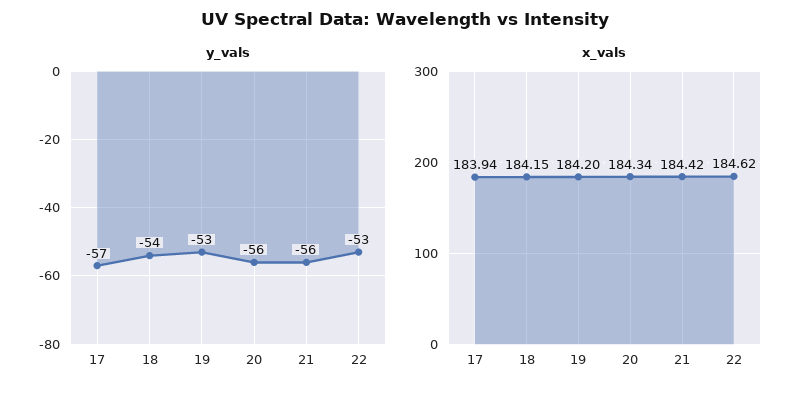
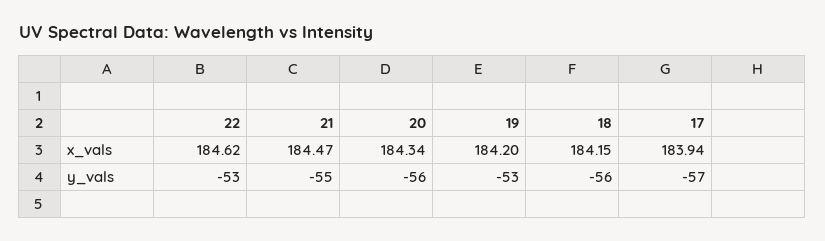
y_vals, 18: -54 -> -56
y_vals, 21: -56 -> -55
x_vals, 21: 184.42 -> 184.47

